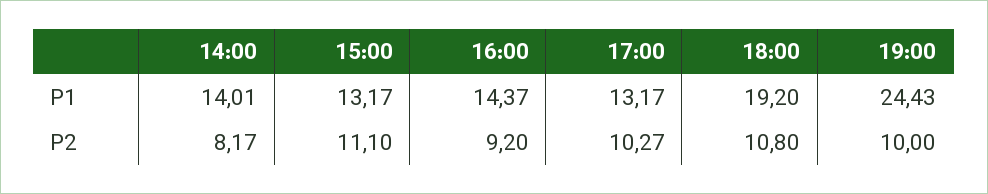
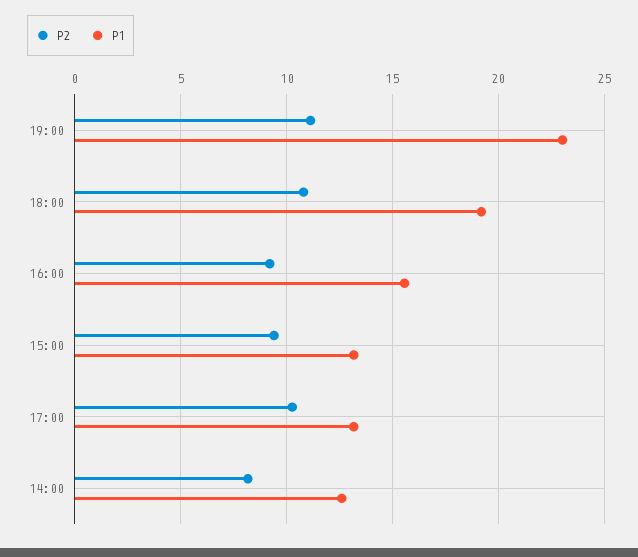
P1, 14:00: 14.01 -> 12.5
P1, 16:00: 14.37 -> 15.5
P1, 19:00: 24.43 -> 23
P2, 15:00: 11.1 -> 9.5
P2, 19:00: 10 -> 11

